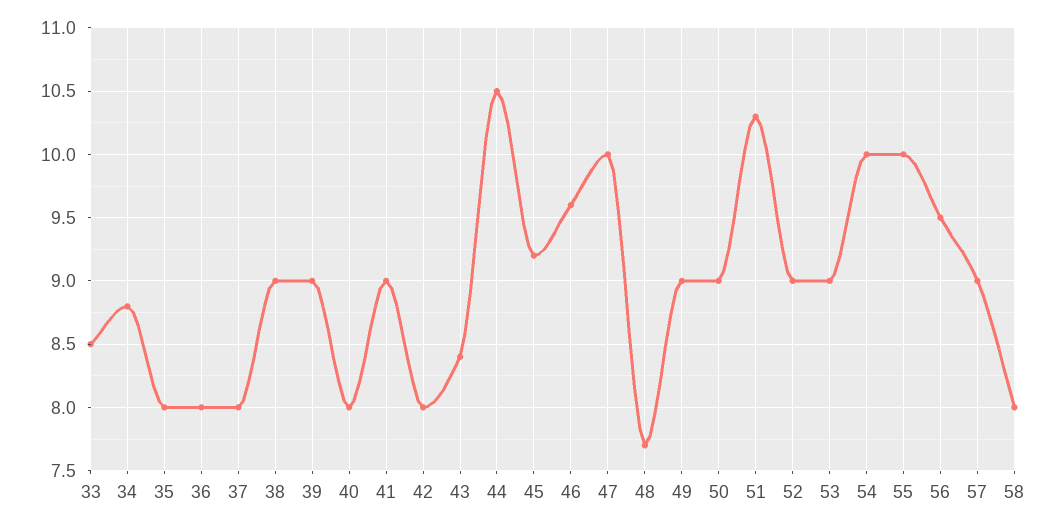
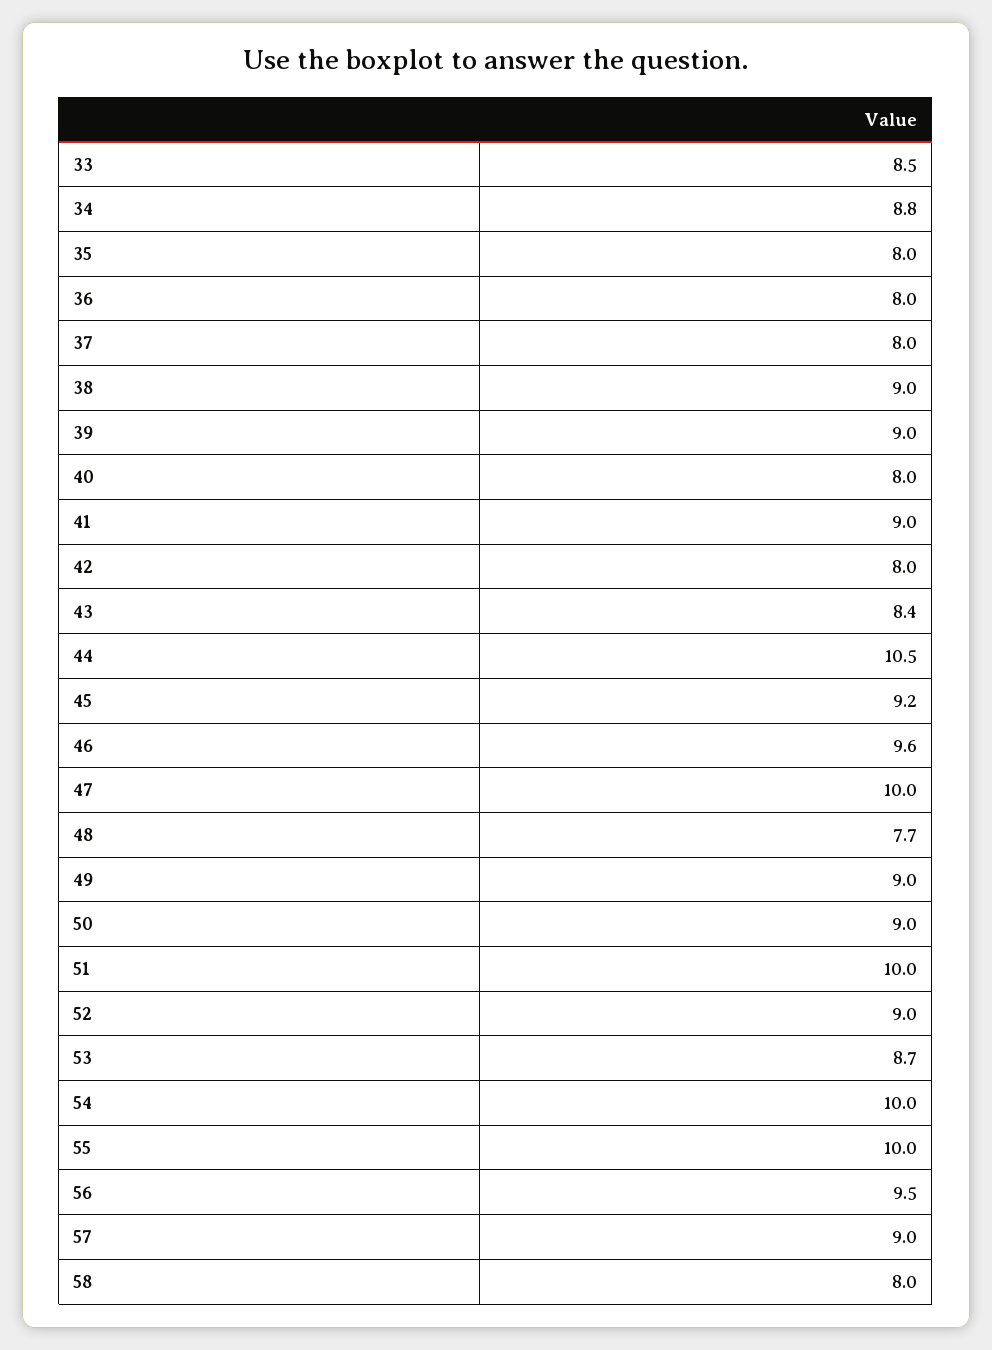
51: 10.3 -> 10
53: 9 -> 8.7

